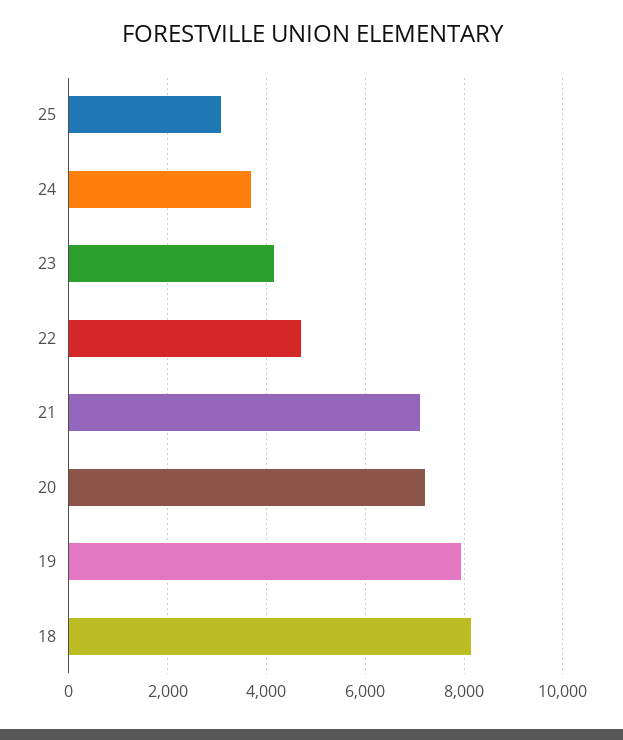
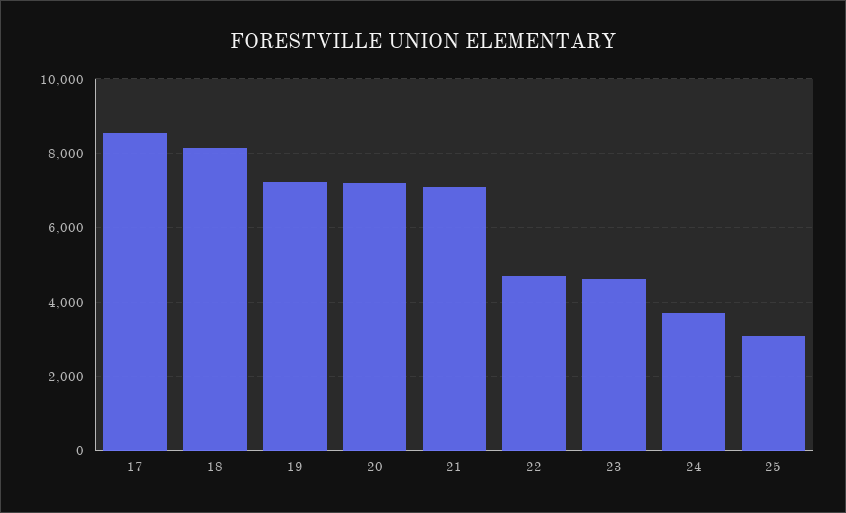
23: 4200 -> 4600
19: 8000 -> 7200
17: none -> 8600

